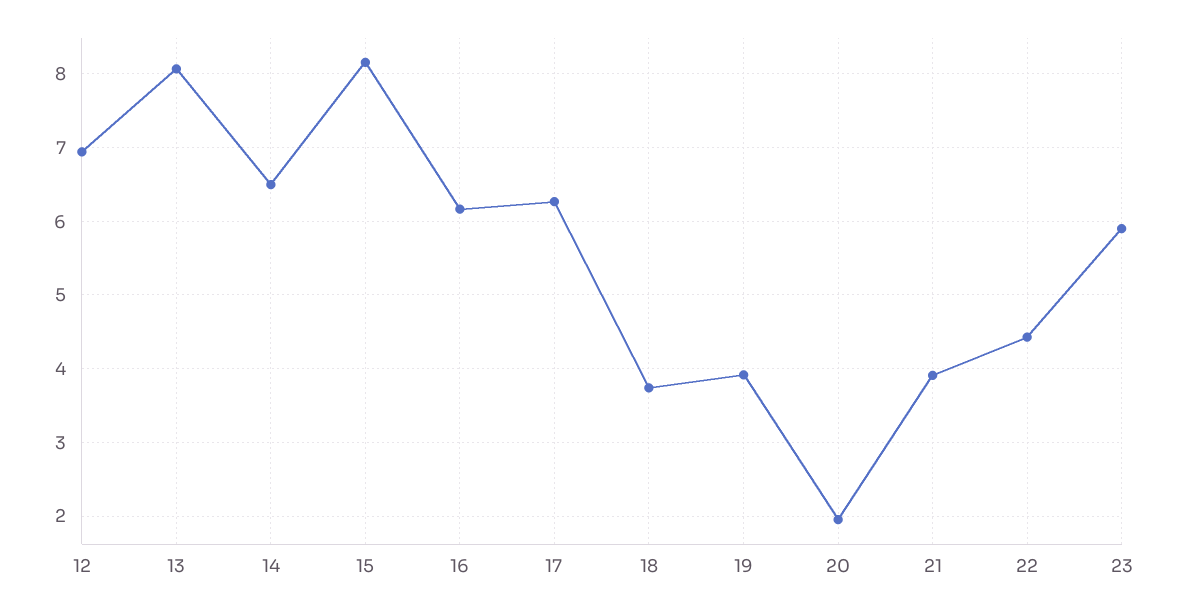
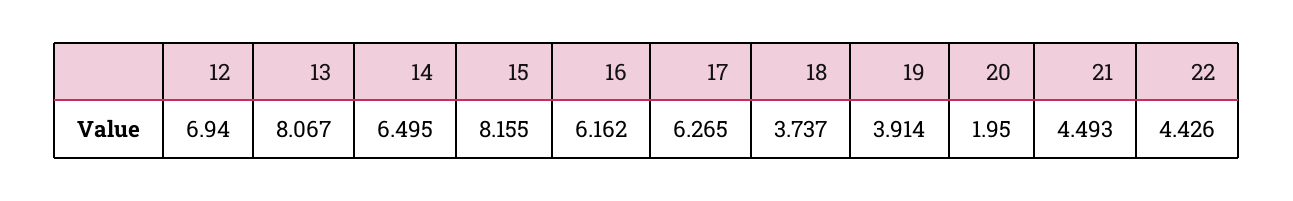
21: 3.9 -> 4.493
23: 5.9 -> none

